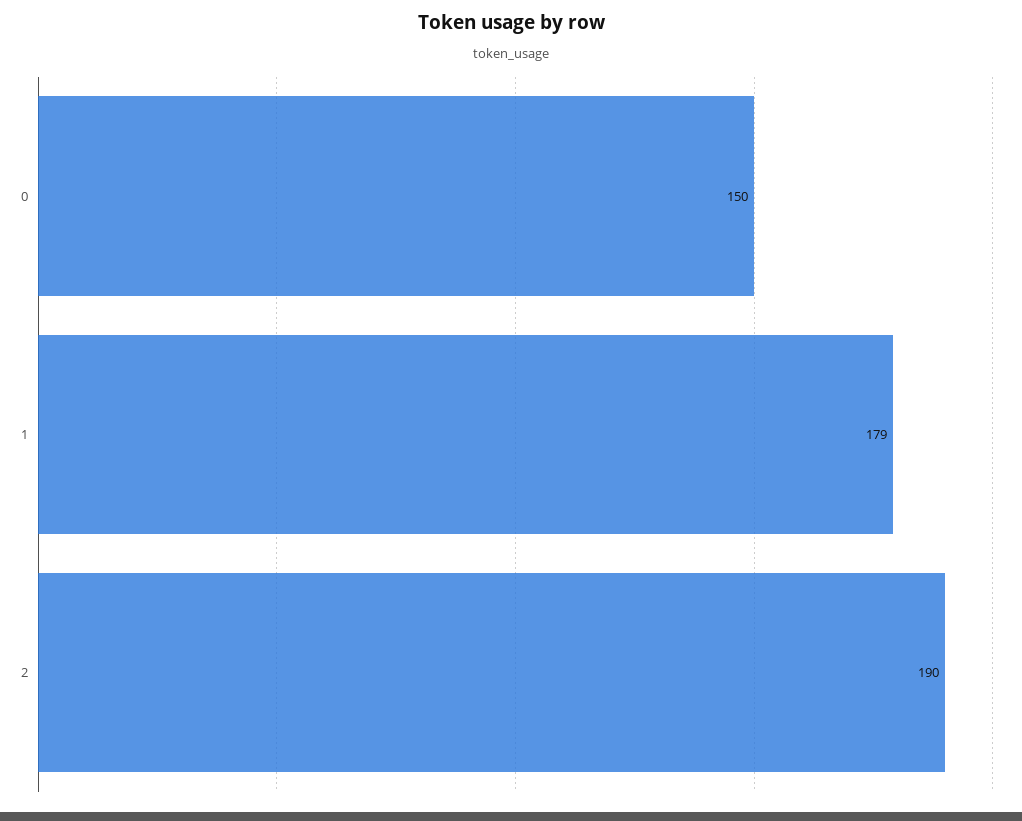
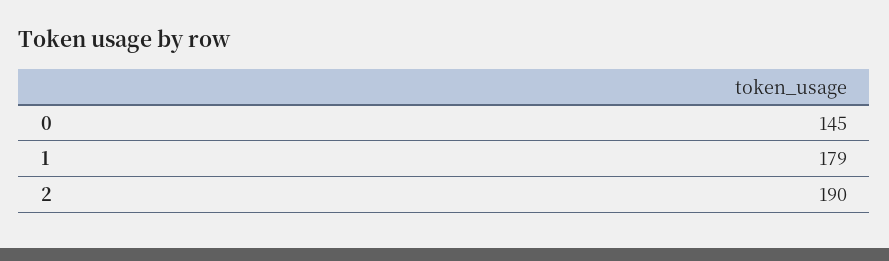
0: 150 -> 145

